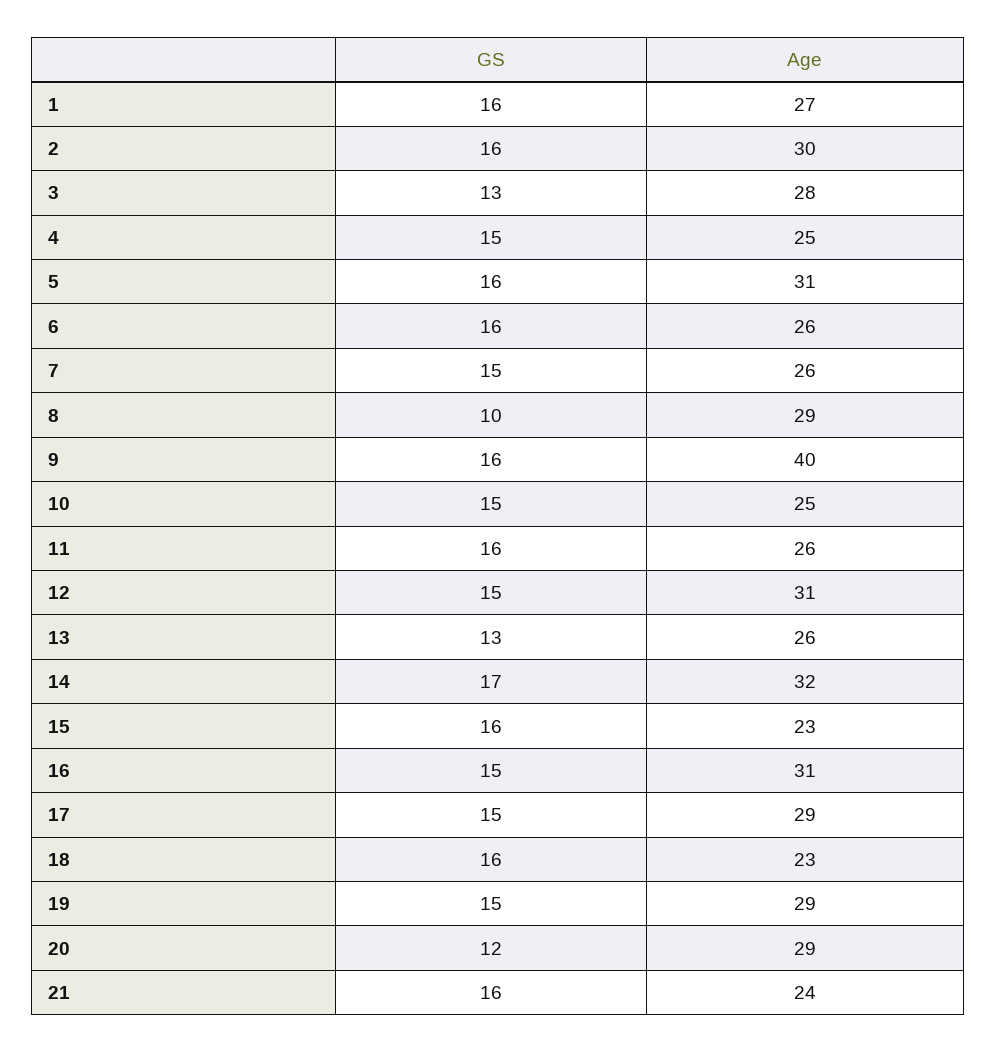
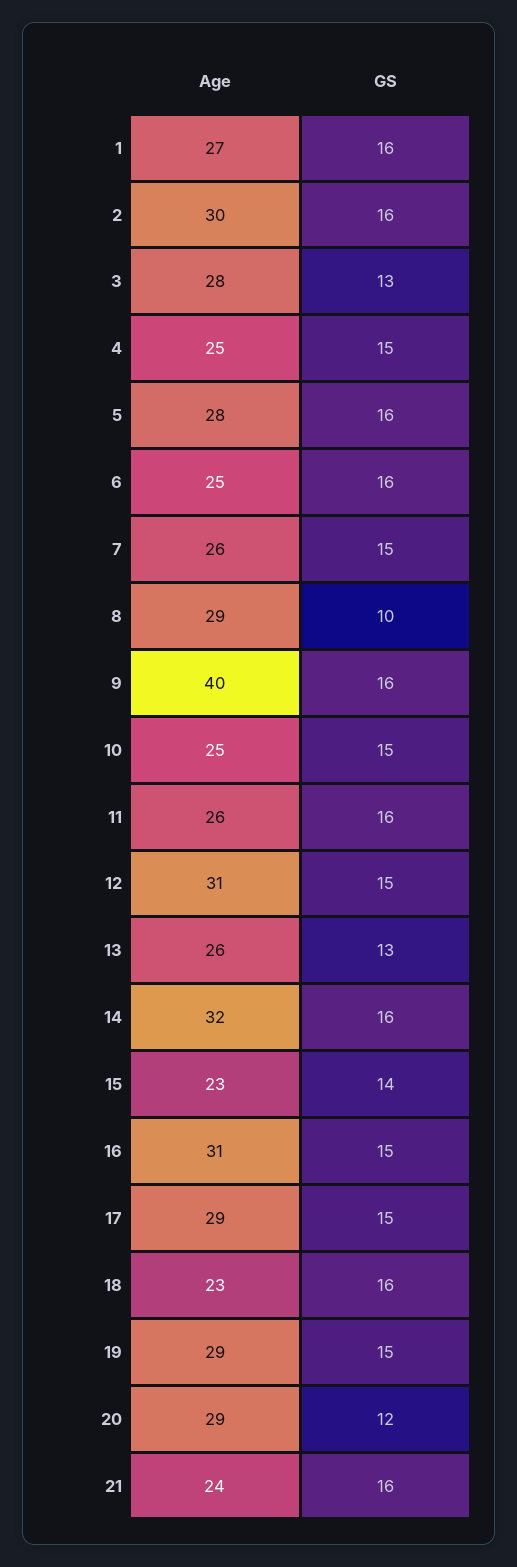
Age, 5: 31 -> 28
Age, 6: 26 -> 25
GS, 14: 17 -> 16
GS, 15: 16 -> 14

